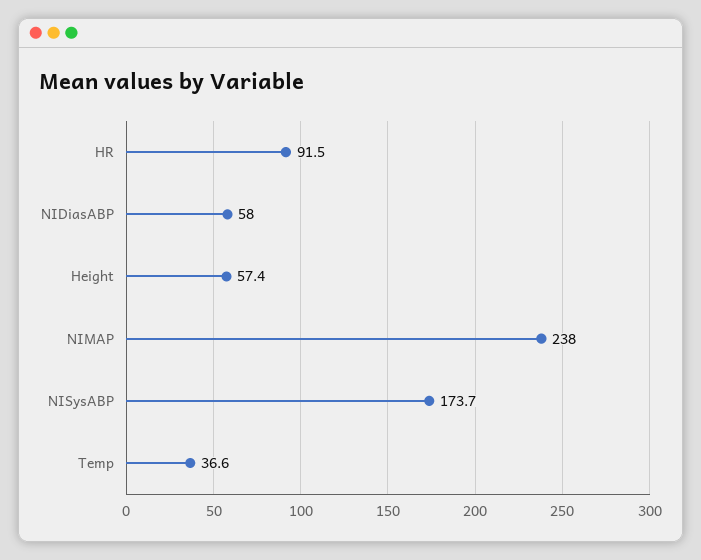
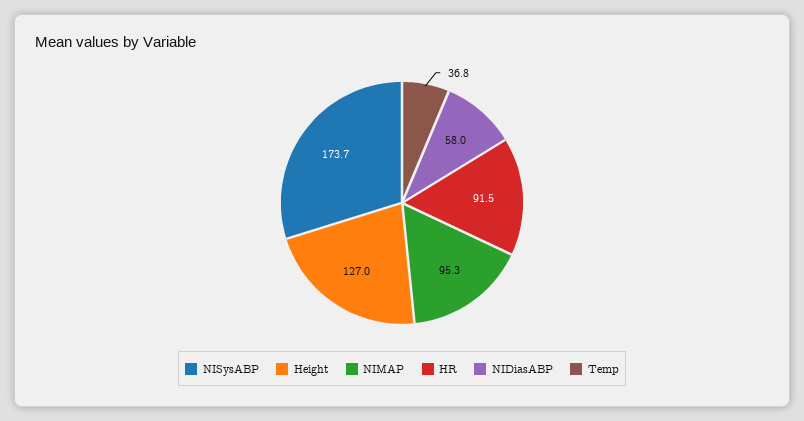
Height: 57.4 -> 127
NIMAP: 238 -> 95.3
Temp: 36.6 -> 36.8

